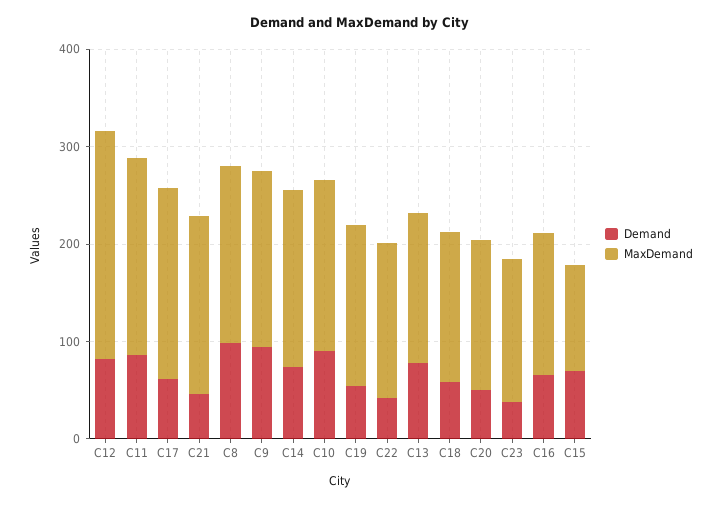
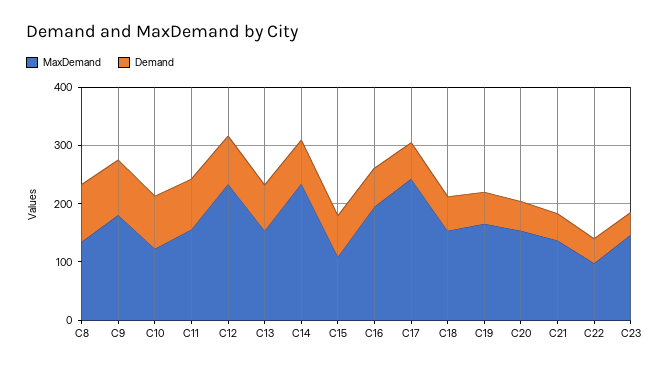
MaxDemand, C11: 200 -> 160
MaxDemand, C17: 200 -> 240
MaxDemand, C21: 180 -> 140
MaxDemand, C8: 180 -> 140
MaxDemand, C14: 180 -> 240
MaxDemand, C10: 180 -> 120
MaxDemand, C22: 160 -> 100
MaxDemand, C16: 140 -> 200

